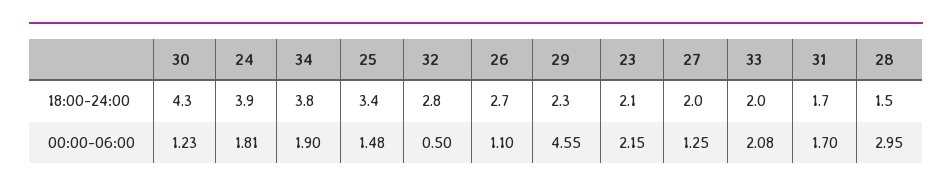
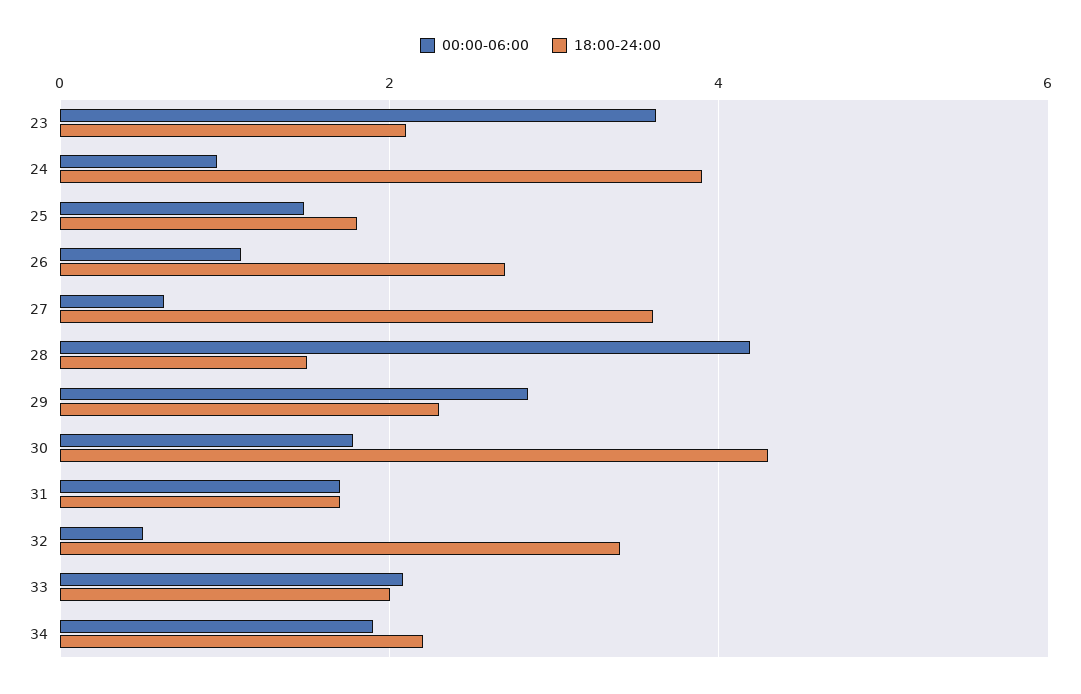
18:00-24:00, 34: 3.8 -> 2.2
18:00-24:00, 25: 3.4 -> 1.8
18:00-24:00, 32: 2.8 -> 3.4
18:00-24:00, 27: 2 -> 3.6
00:00-06:00, 30: 1.23 -> 1.8
00:00-06:00, 24: 1.81 -> 1
00:00-06:00, 29: 4.55 -> 2.8
00:00-06:00, 23: 2.15 -> 3.6
00:00-06:00, 27: 1.25 -> 0.6
00:00-06:00, 28: 2.95 -> 4.2

